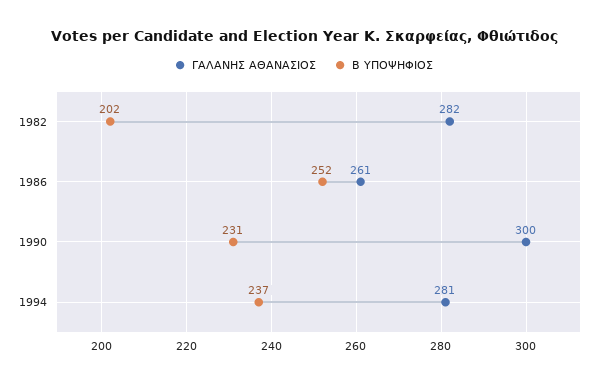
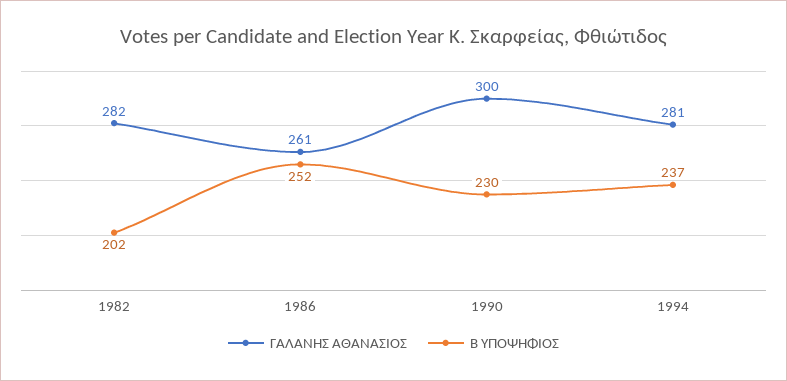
Β ΥΠΟΨΗΦΙΟΣ, 1990: 231 -> 230

